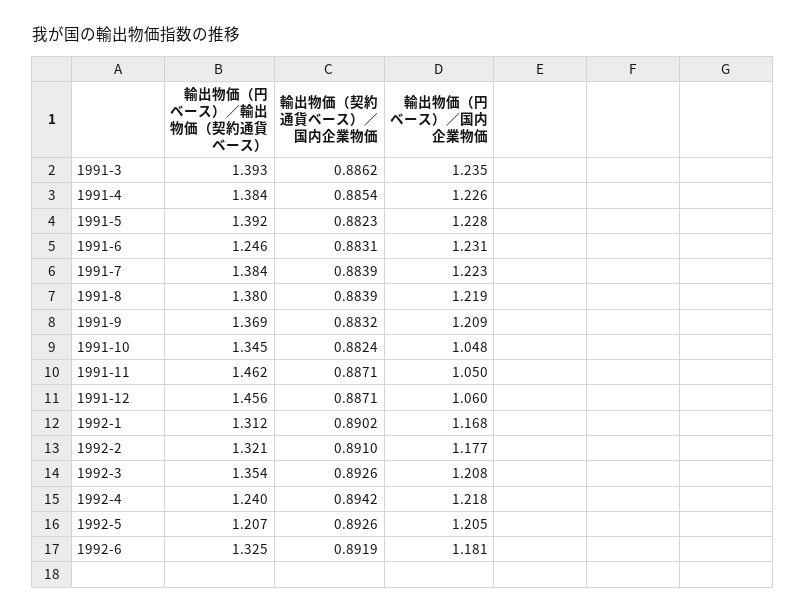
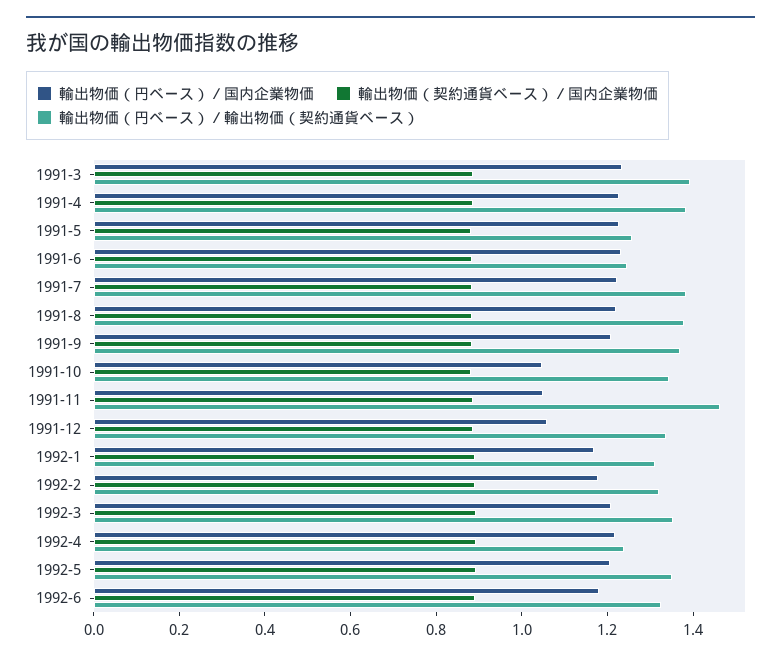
輸出物価（円ベース）／輸出物価（契約通貨ベース）, 1991-5: 1.392 -> 1.25
輸出物価（円ベース）／輸出物価（契約通貨ベース）, 1991-12: 1.456 -> 1.35
輸出物価（円ベース）／輸出物価（契約通貨ベース）, 1992-5: 1.207 -> 1.35

